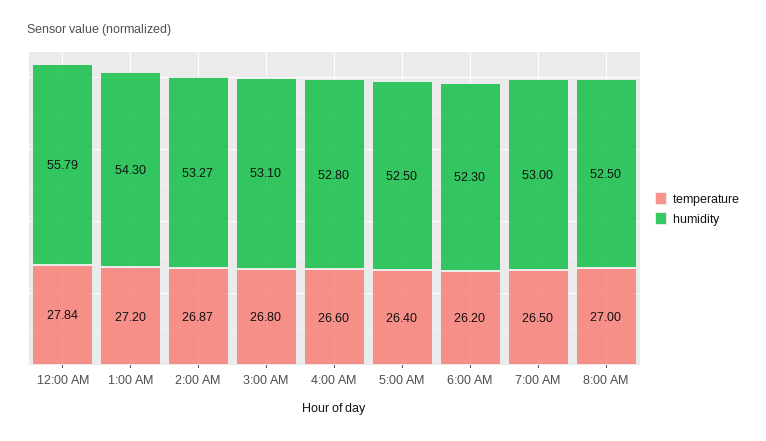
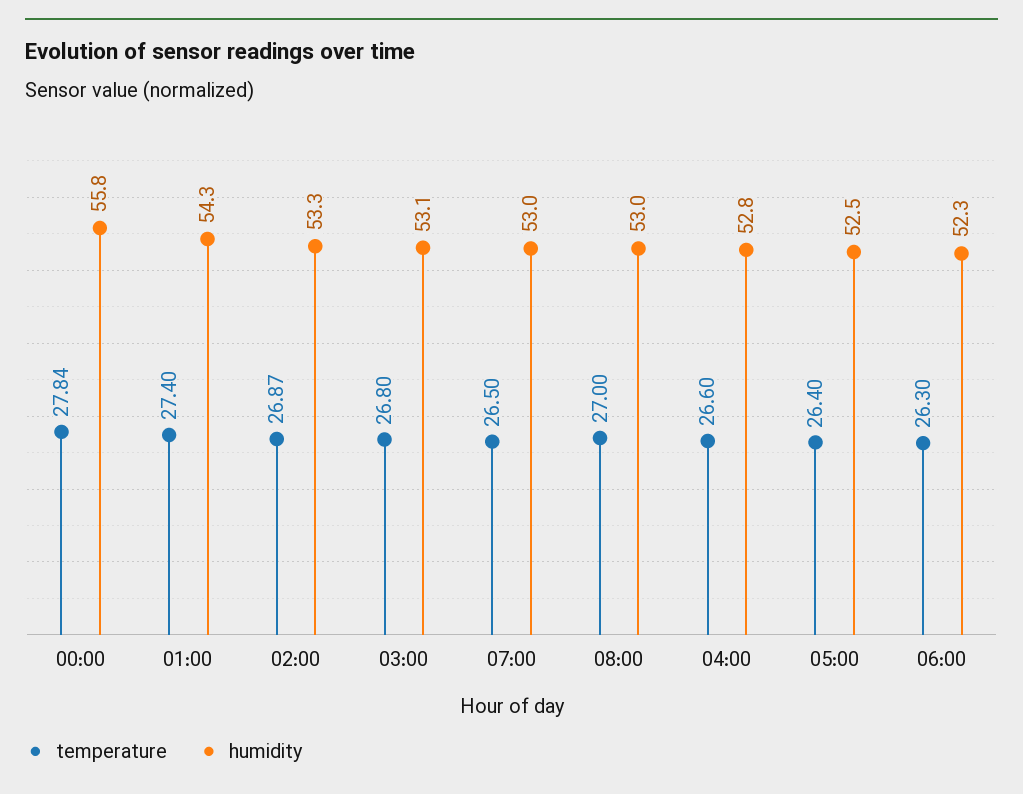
temperature, 1:00 AM: 27.2 -> 27.4
temperature, 6:00 AM: 26.2 -> 26.3
humidity, 8:00 AM: 52.5 -> 53

